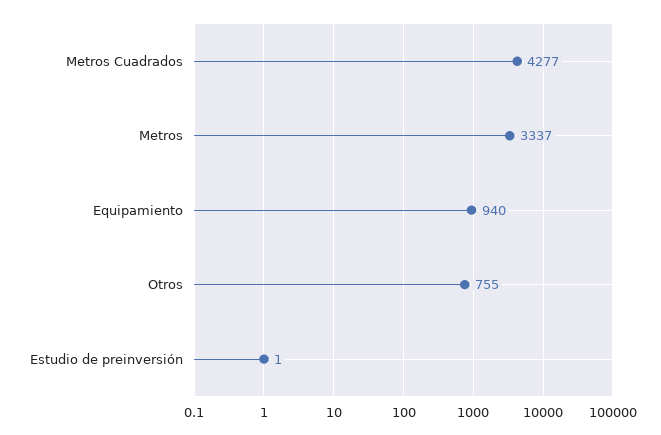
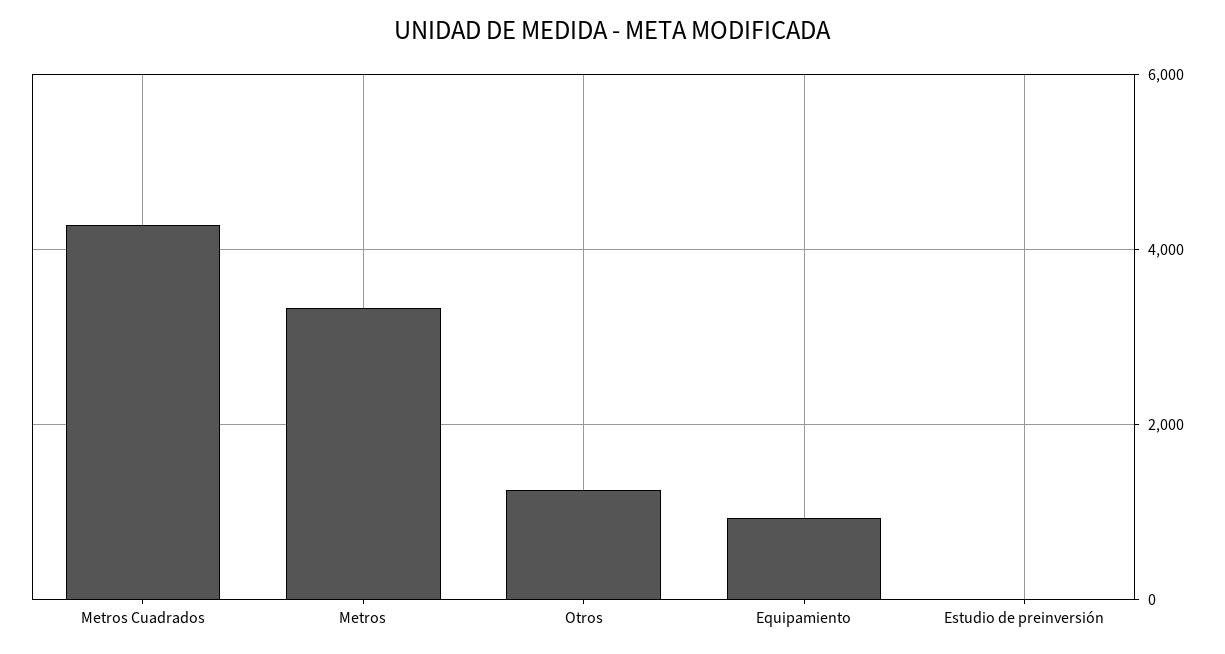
Otros: 755 -> 1200

